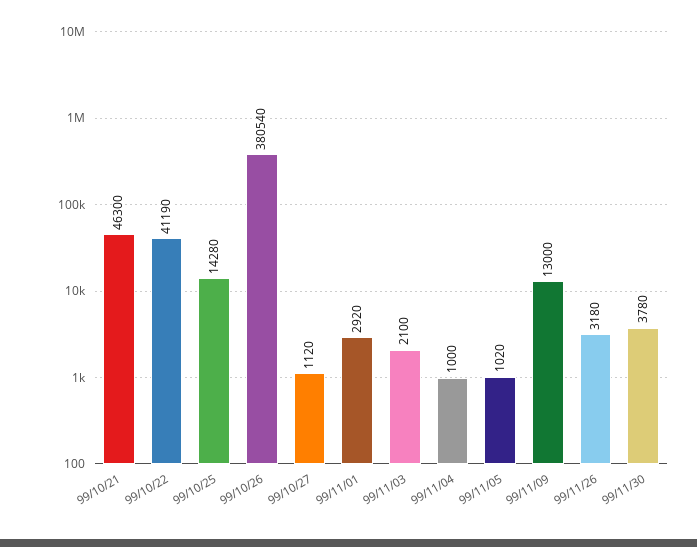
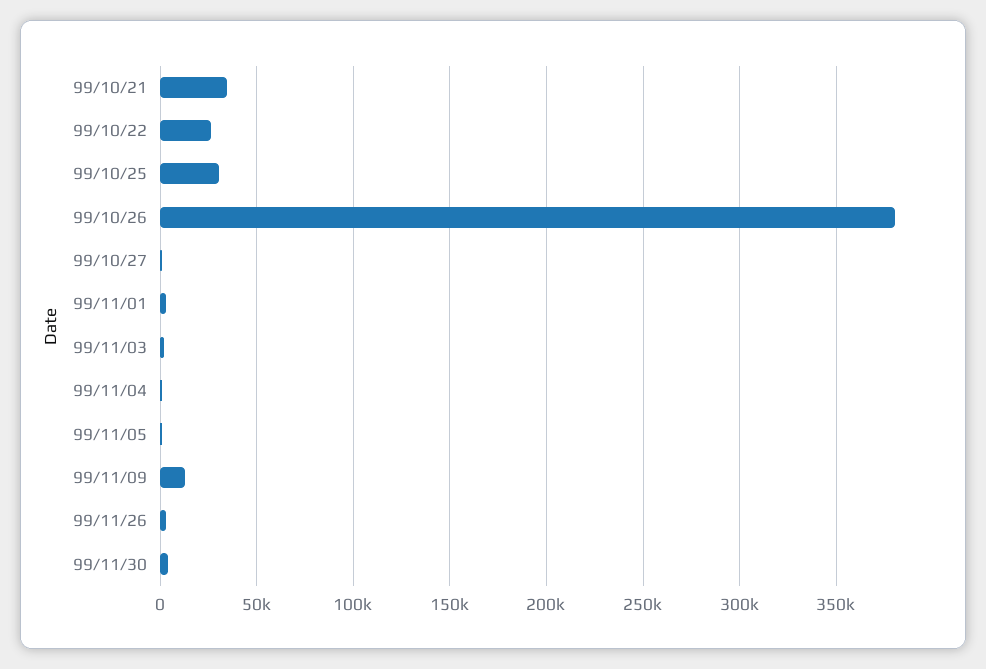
99/10/21: 46300 -> 35000
99/10/22: 41190 -> 25000
99/10/25: 14280 -> 30000

